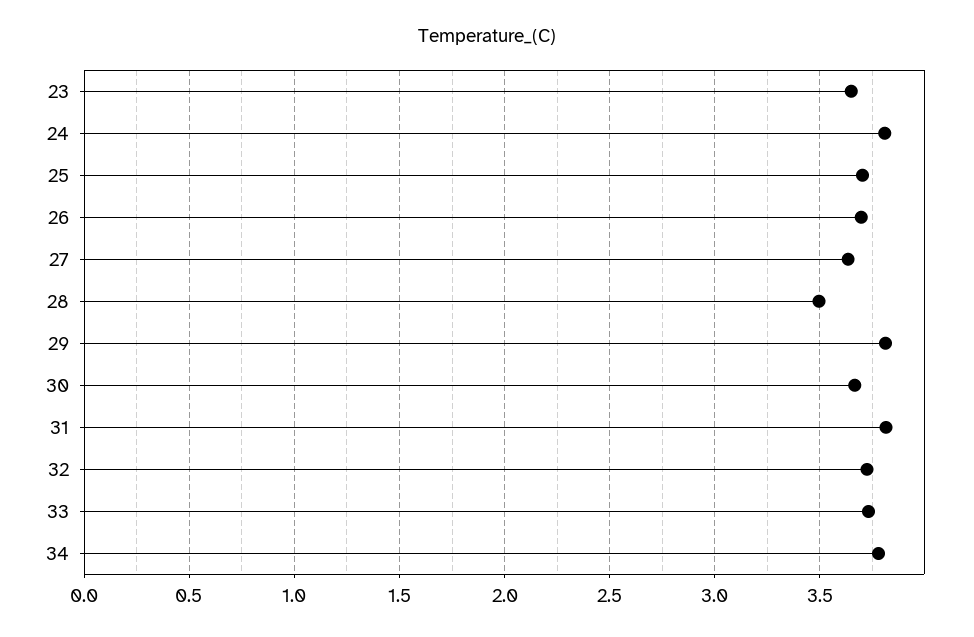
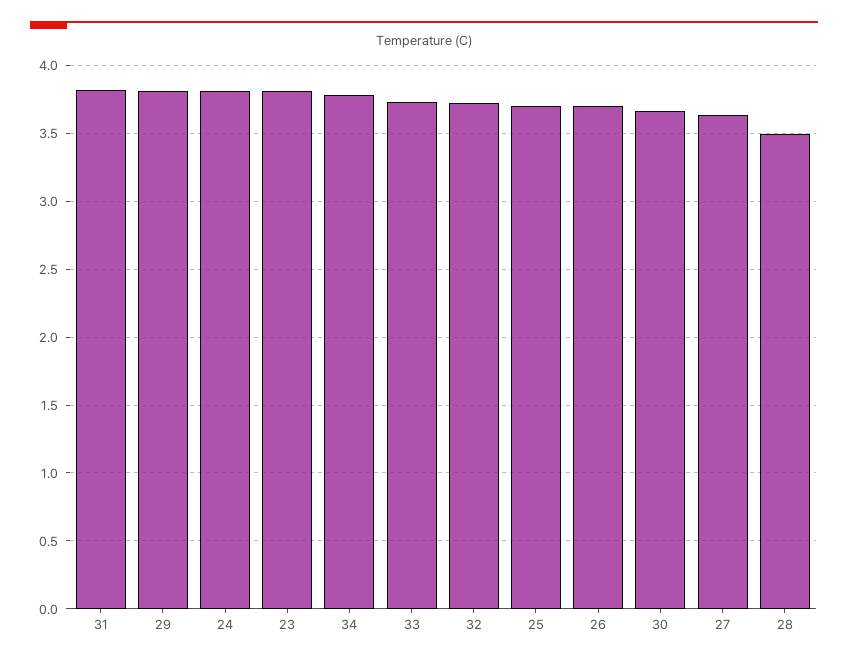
23: 3.65 -> 3.8

